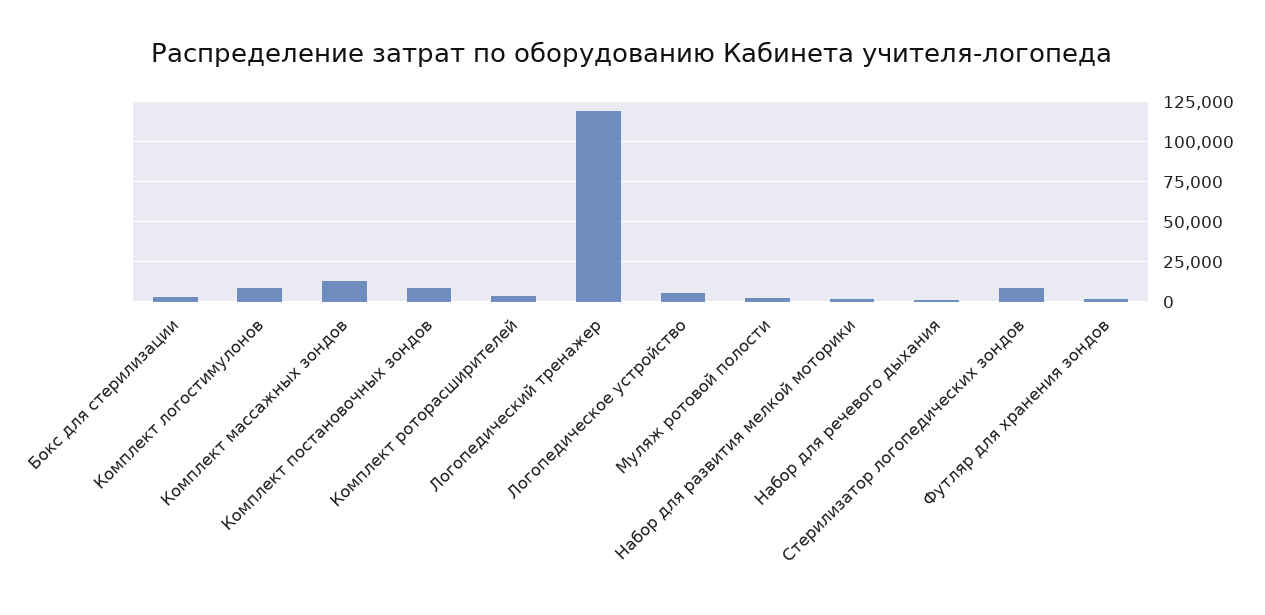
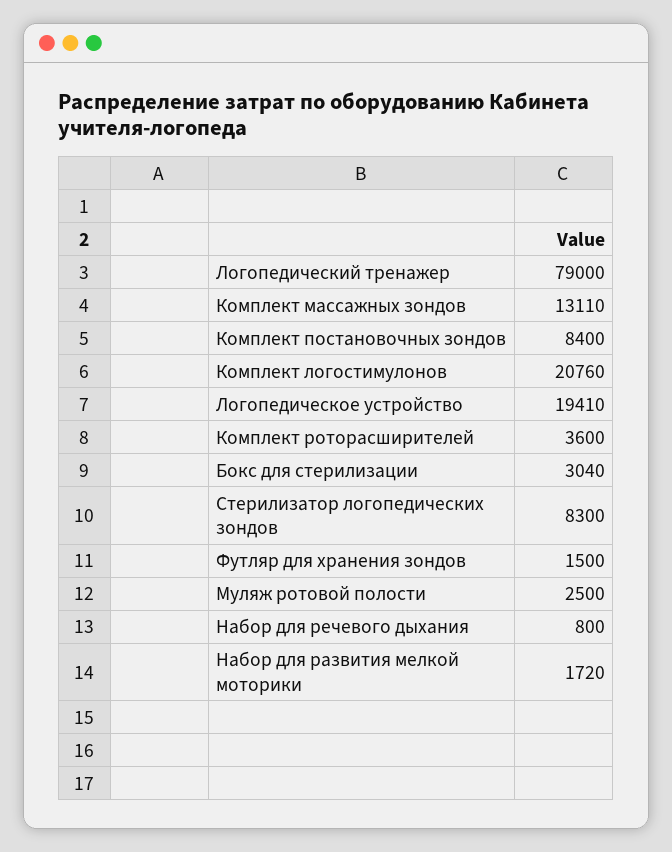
Комплект логостимулонов: 10000 -> 20760
Логопедический тренажер: 120000 -> 79000
Логопедическое устройство: 5000 -> 19410

